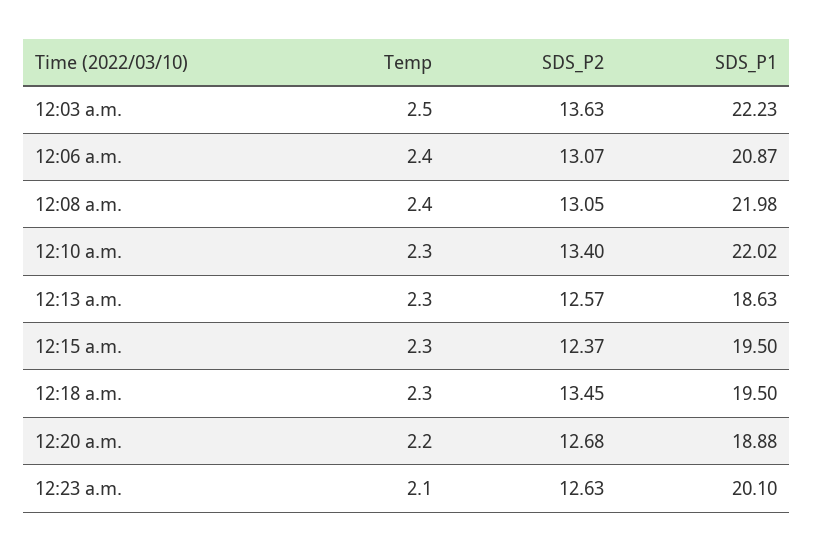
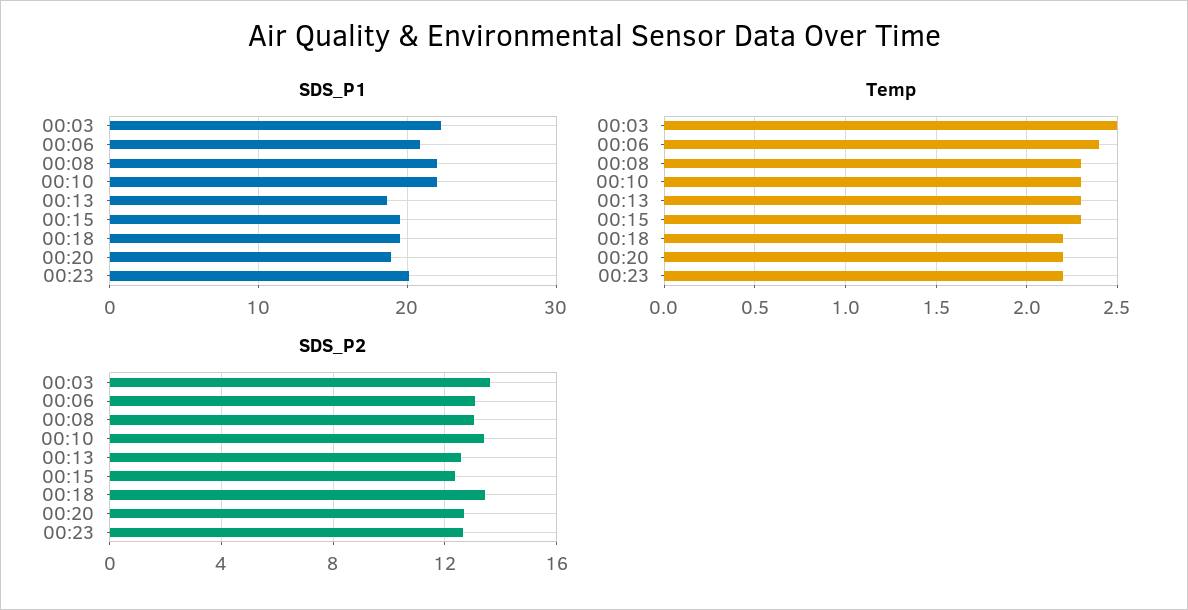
Temp, 12:08 a.m.: 2.4 -> 2.3
Temp, 12:18 a.m.: 2.3 -> 2.2
Temp, 12:23 a.m.: 2.1 -> 2.2

